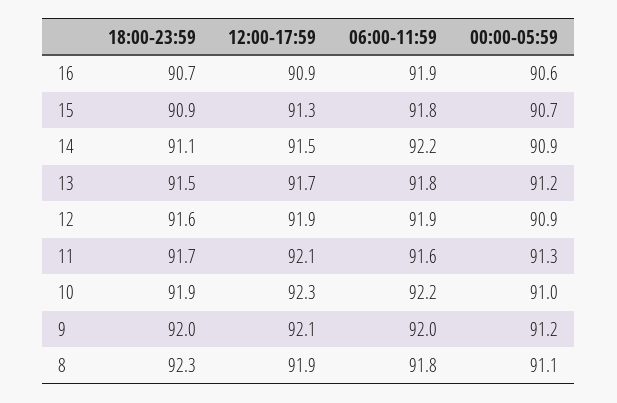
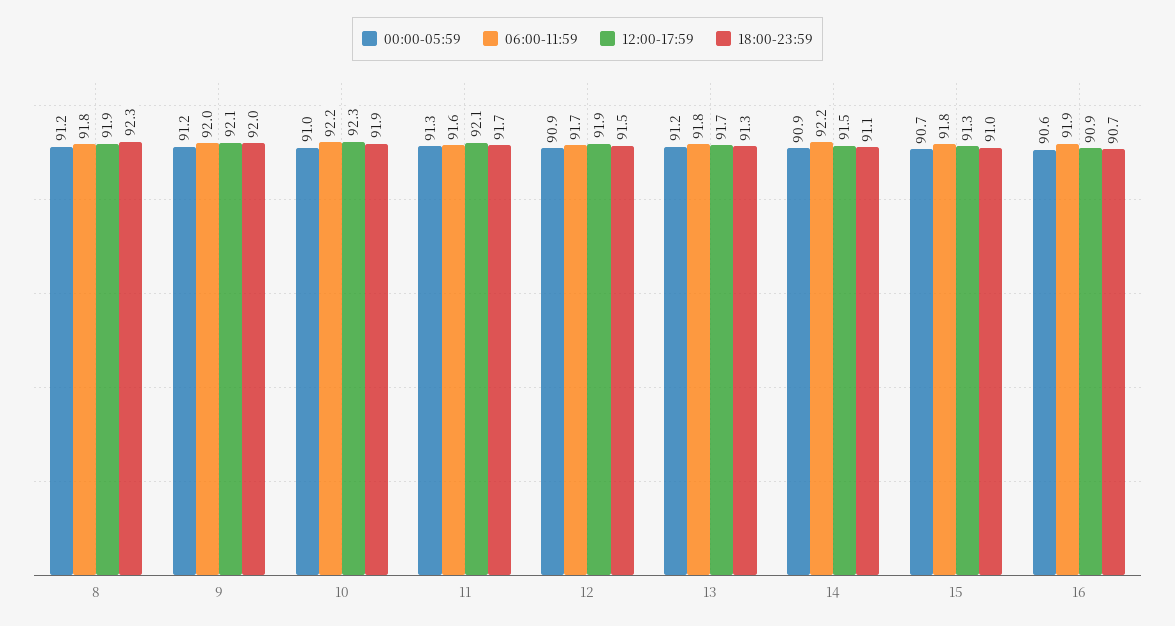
18:00-23:59, 15: 90.9 -> 91
18:00-23:59, 13: 91.5 -> 91.3
18:00-23:59, 12: 91.6 -> 91.5
06:00-11:59, 12: 91.9 -> 91.7
00:00-05:59, 8: 91.1 -> 91.2

